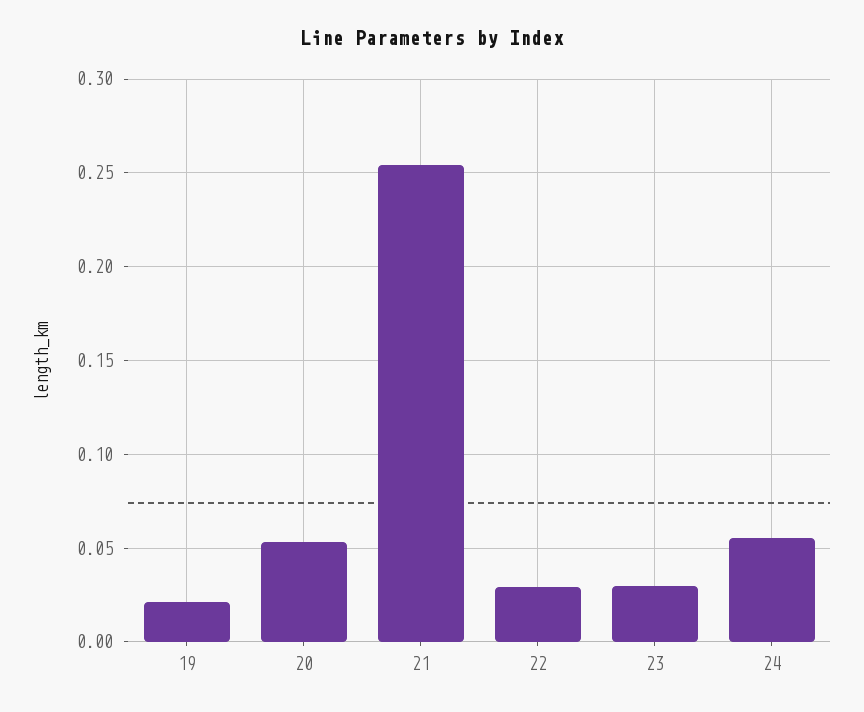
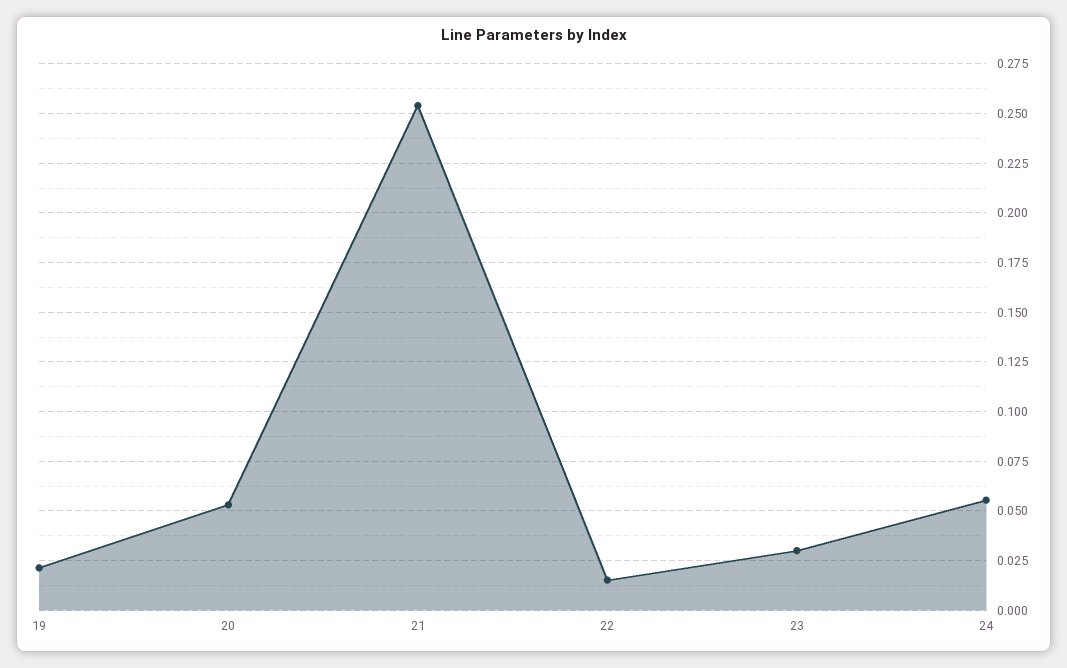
22: 0.03 -> 0.015

